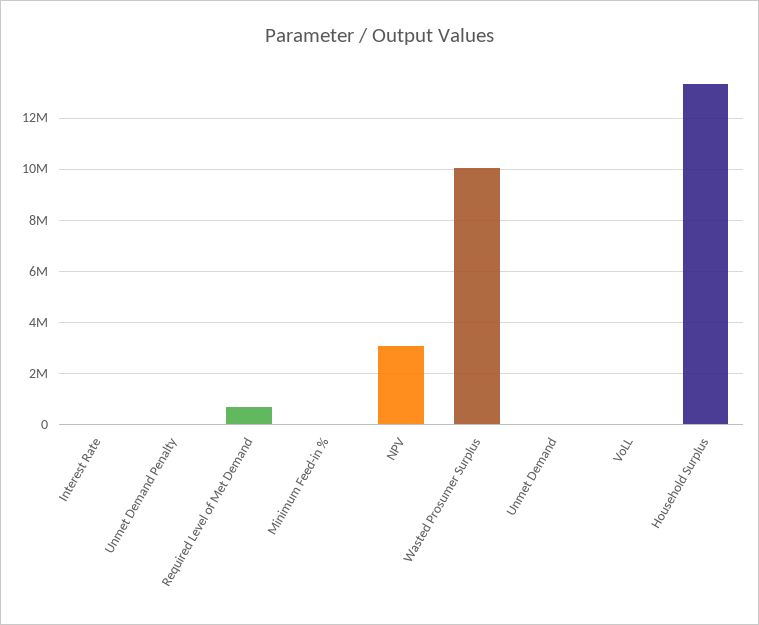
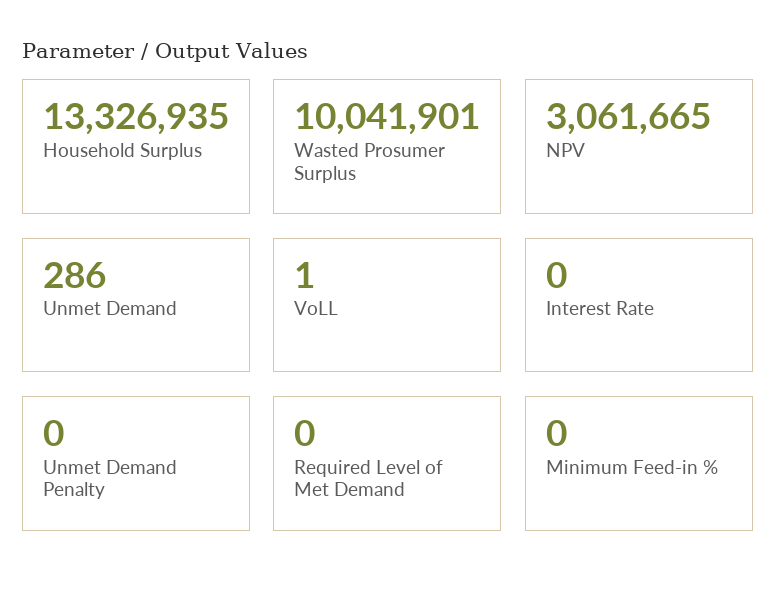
Required Level of Met Demand: 750000 -> 0

